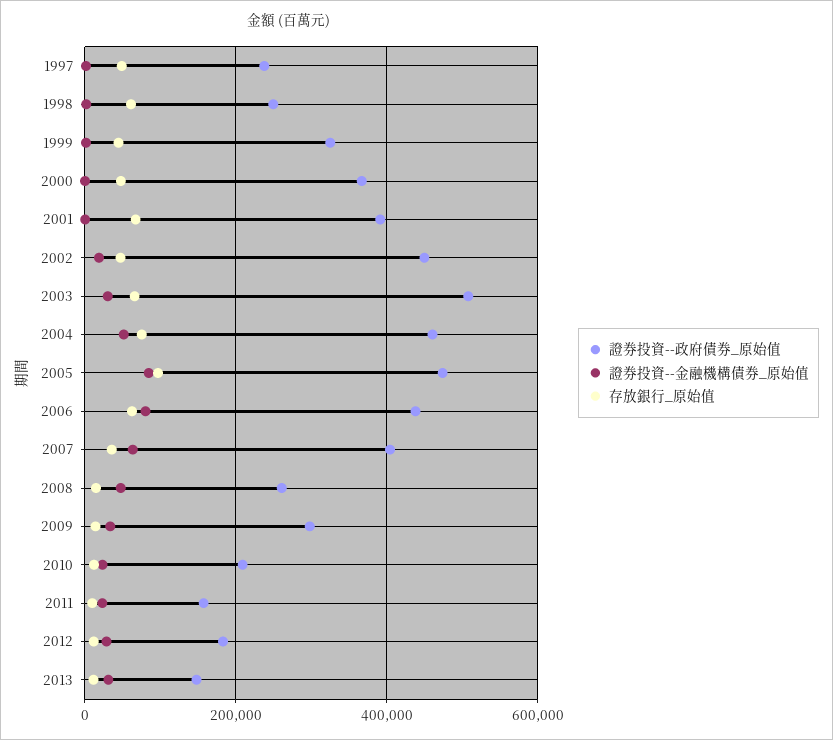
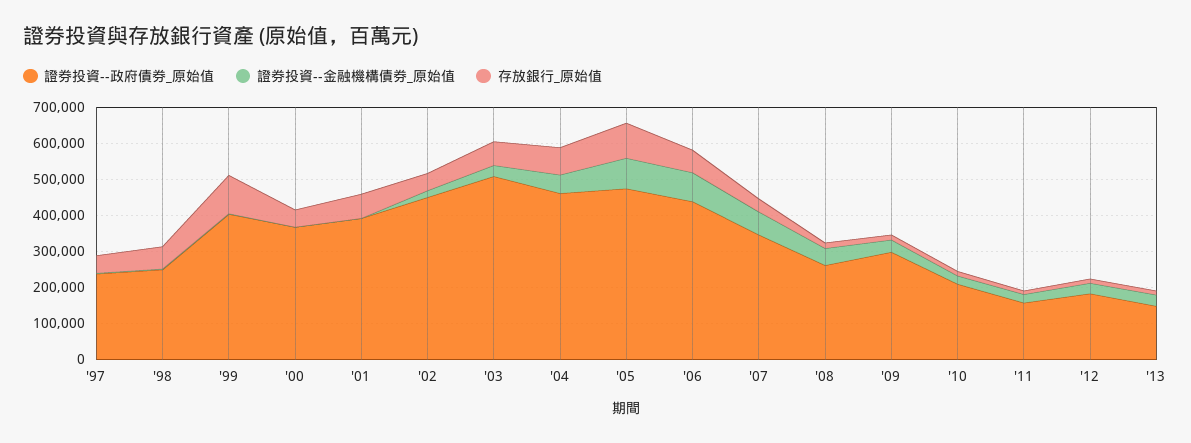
證券投資--政府債券_原始值, 1999: 320000 -> 400000
存放銀行_原始值, 1999: 40000 -> 100000
證券投資--政府債券_原始值, 2007: 400000 -> 350000

